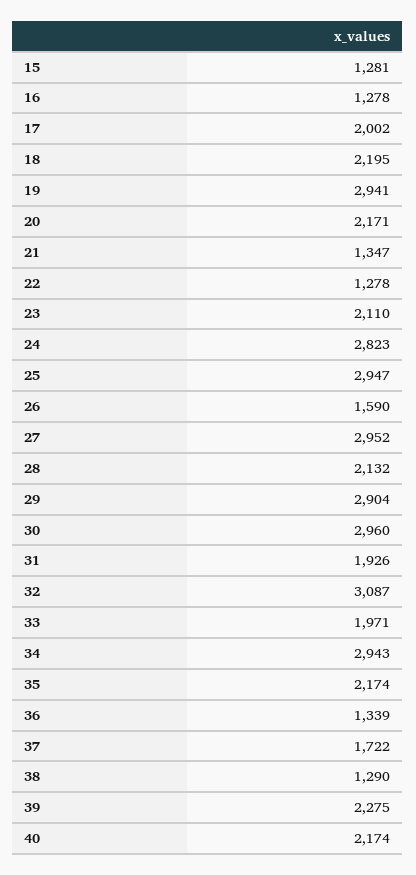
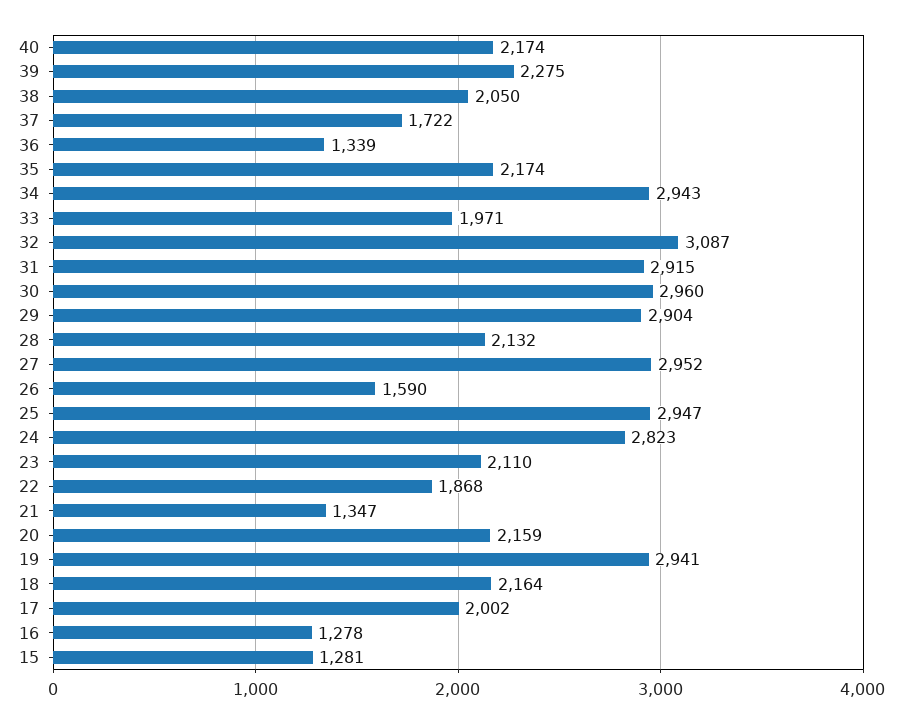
18: 2195 -> 2164
20: 2171 -> 2159
22: 1278 -> 1868
31: 1926 -> 2915
38: 1290 -> 2050

